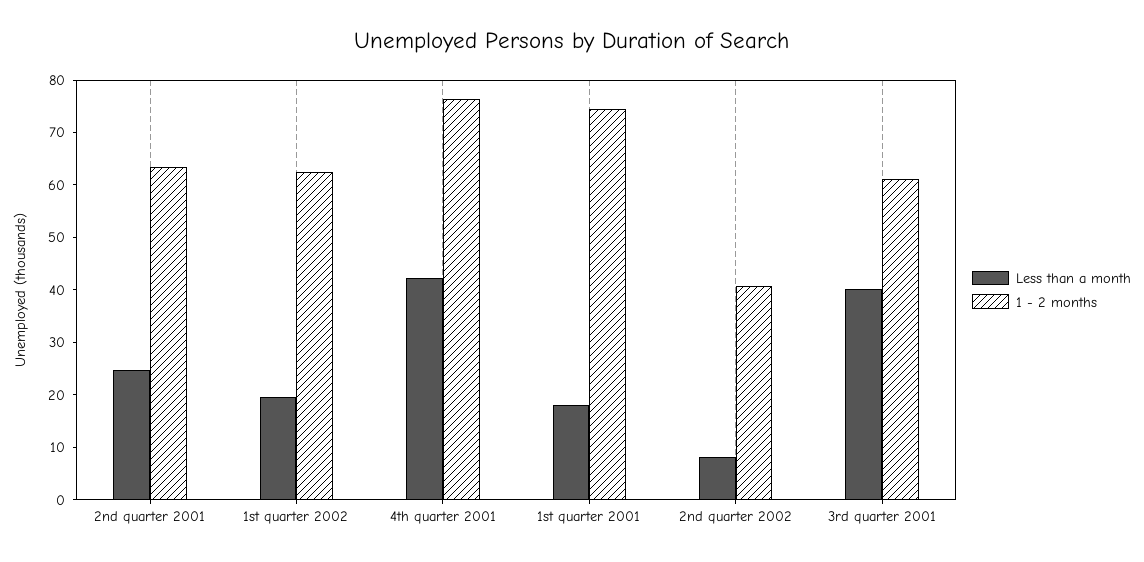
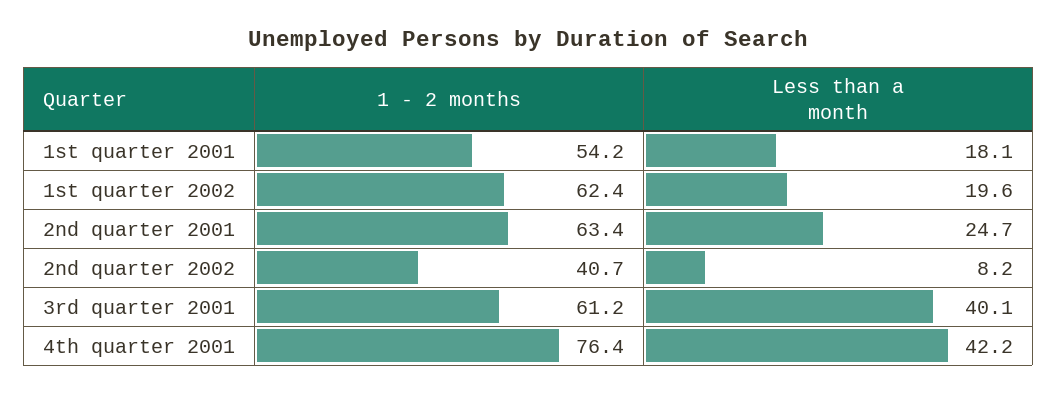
1 - 2 months, 1st quarter 2001: 74 -> 54.2

